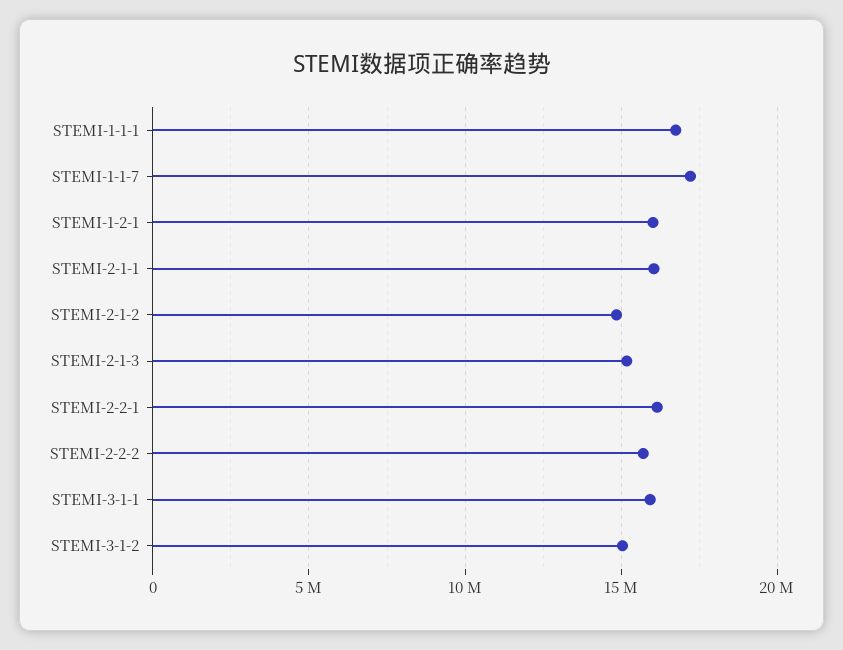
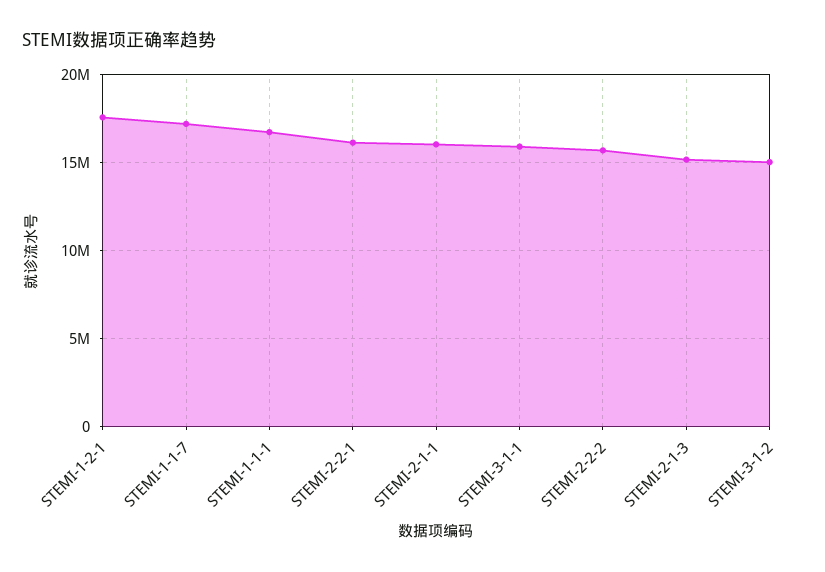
STEMI-1-2-1: 16000000 -> 17500000
STEMI-2-1-2: 15000000 -> none

